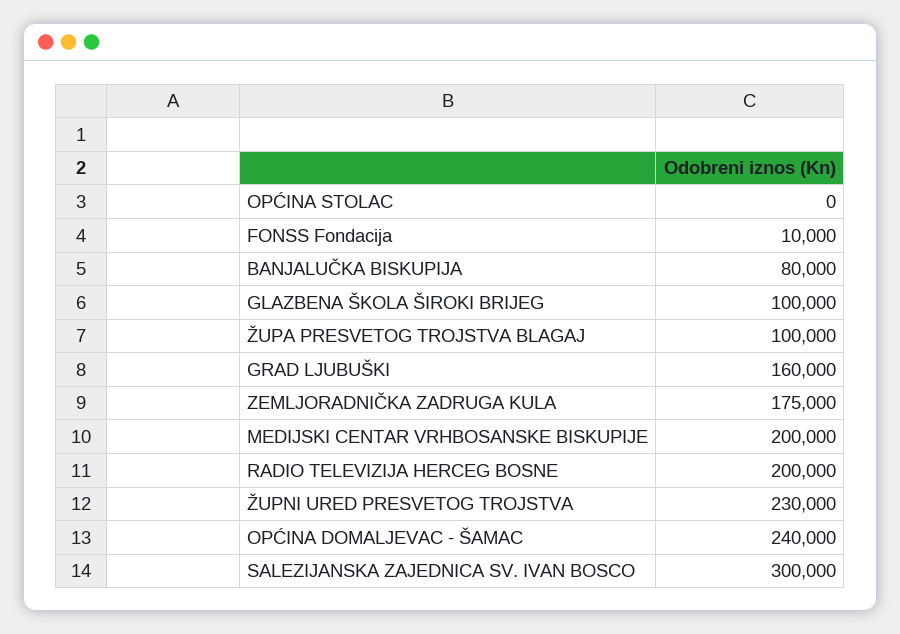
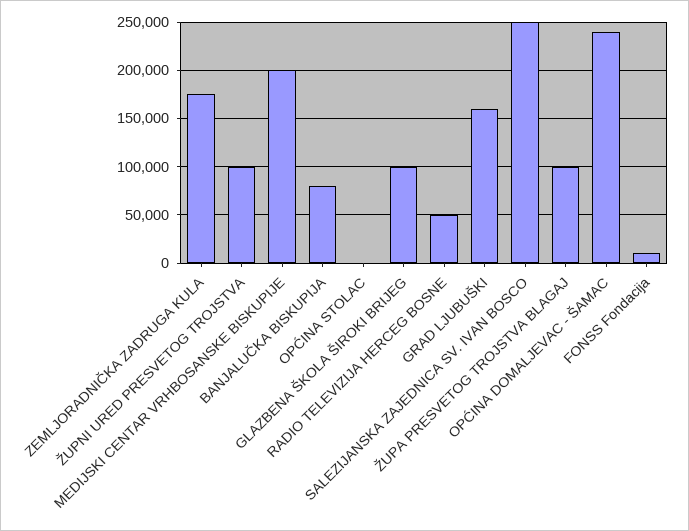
RADIO TELEVIZIJA HERCEG BOSNE: 200000 -> 50000
ŽUPNI URED PRESVETOG TROJSTVA: 230000 -> 100000
SALEZIJANSKA ZAJEDNICA SV. IVAN BOSCO: 300000 -> 250000

